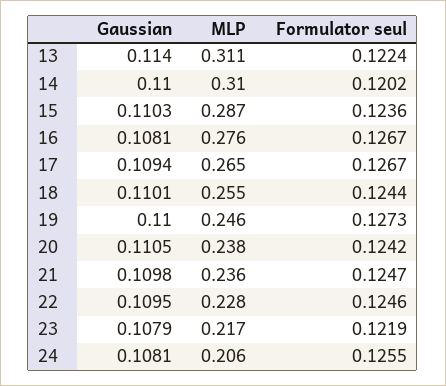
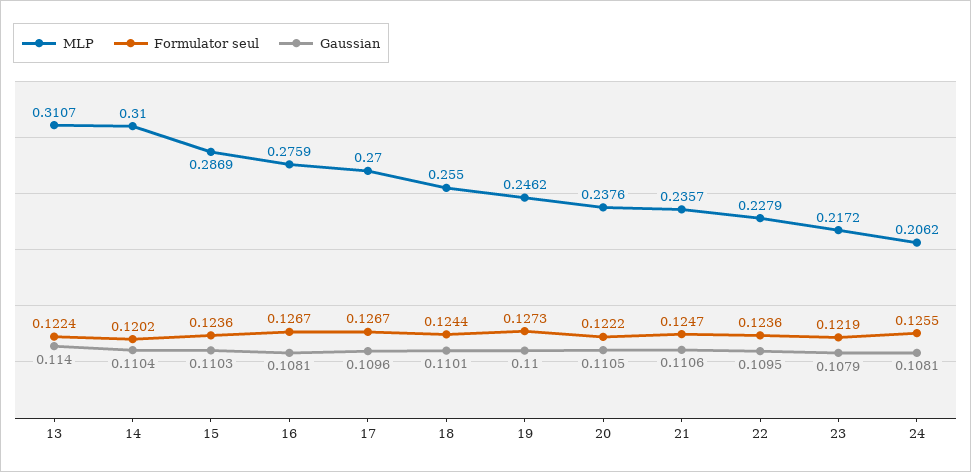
Gaussian, 14: 0.11 -> 0.1104
Gaussian, 17: 0.1094 -> 0.1096
MLP, 17: 0.265 -> 0.27
Formulator seul, 20: 0.1242 -> 0.1222
Gaussian, 21: 0.1098 -> 0.1106
Formulator seul, 22: 0.1246 -> 0.1236

